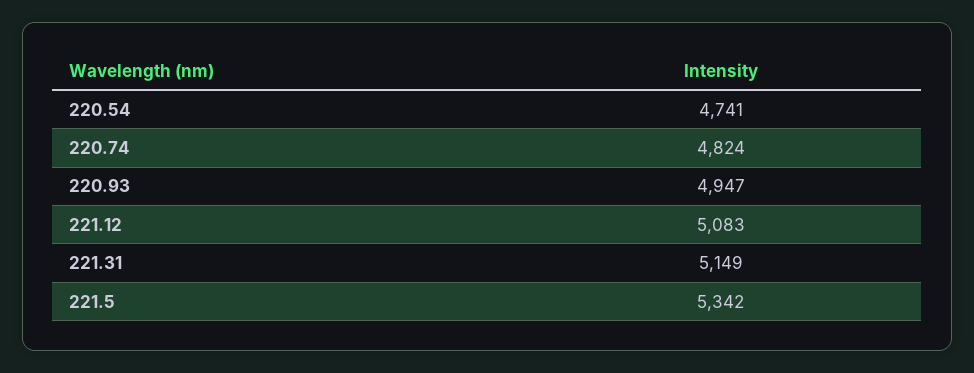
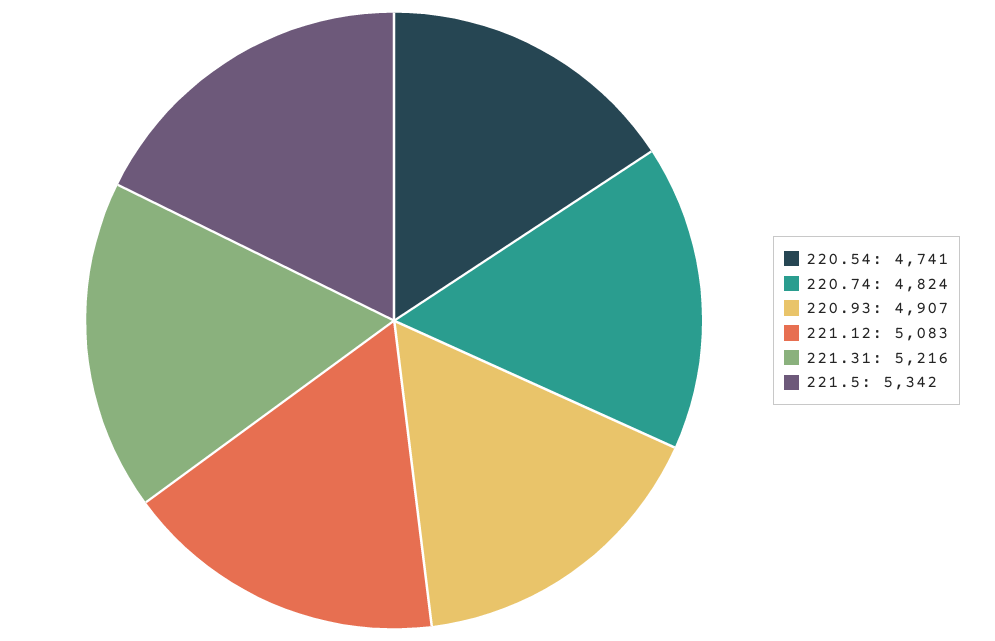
220.93: 4947 -> 4907
221.31: 5149 -> 5216

